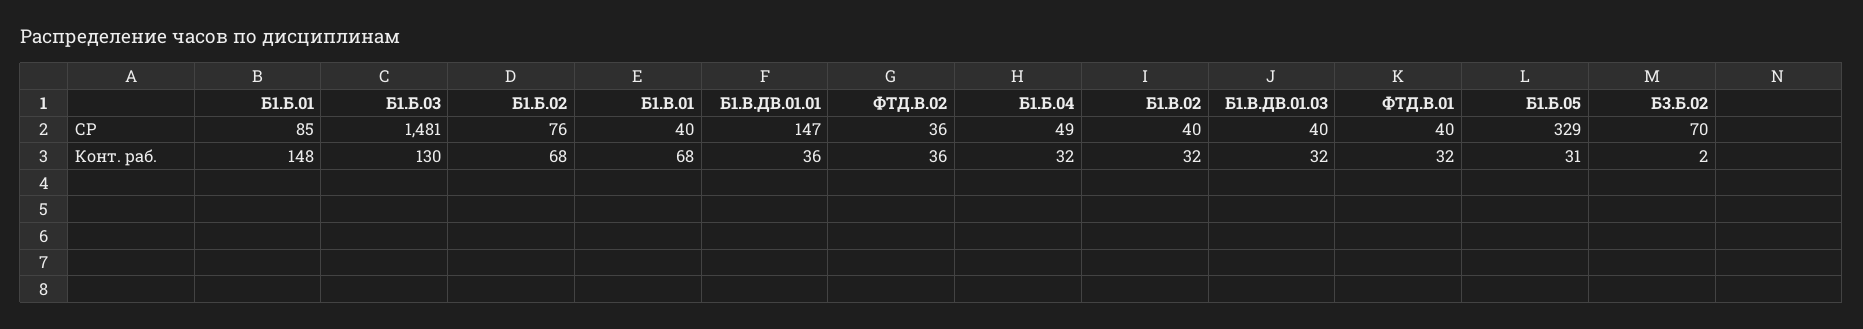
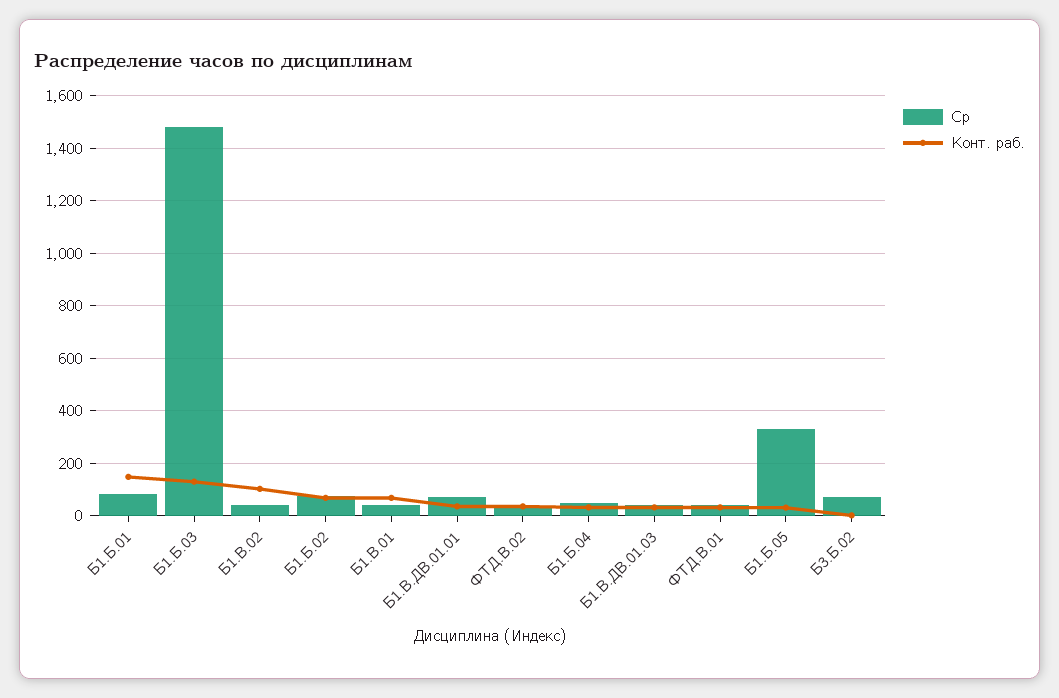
СР, Б1.В.ДВ.01.01: 147 -> 75
Конт. раб., Б1.В.02: 32 -> 100

